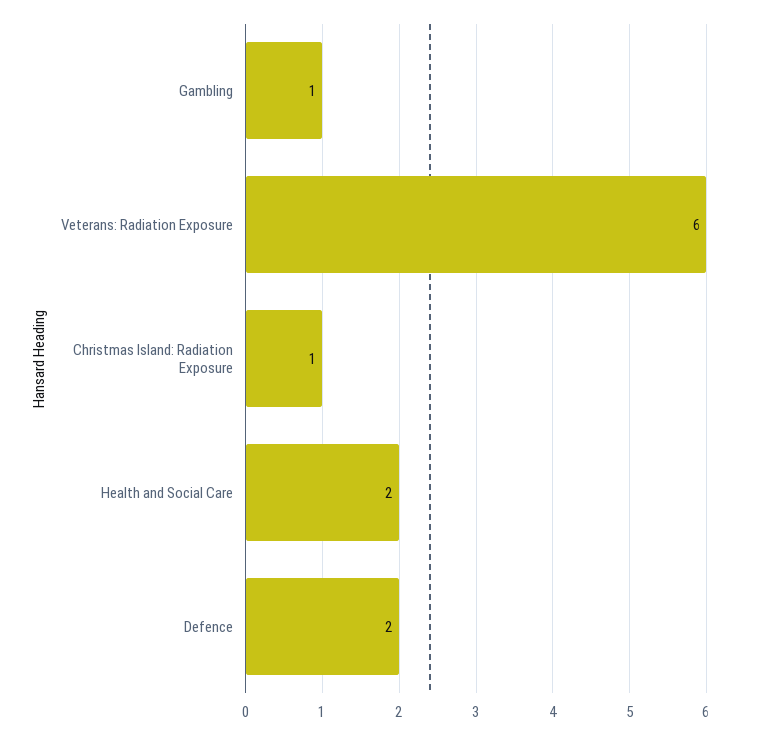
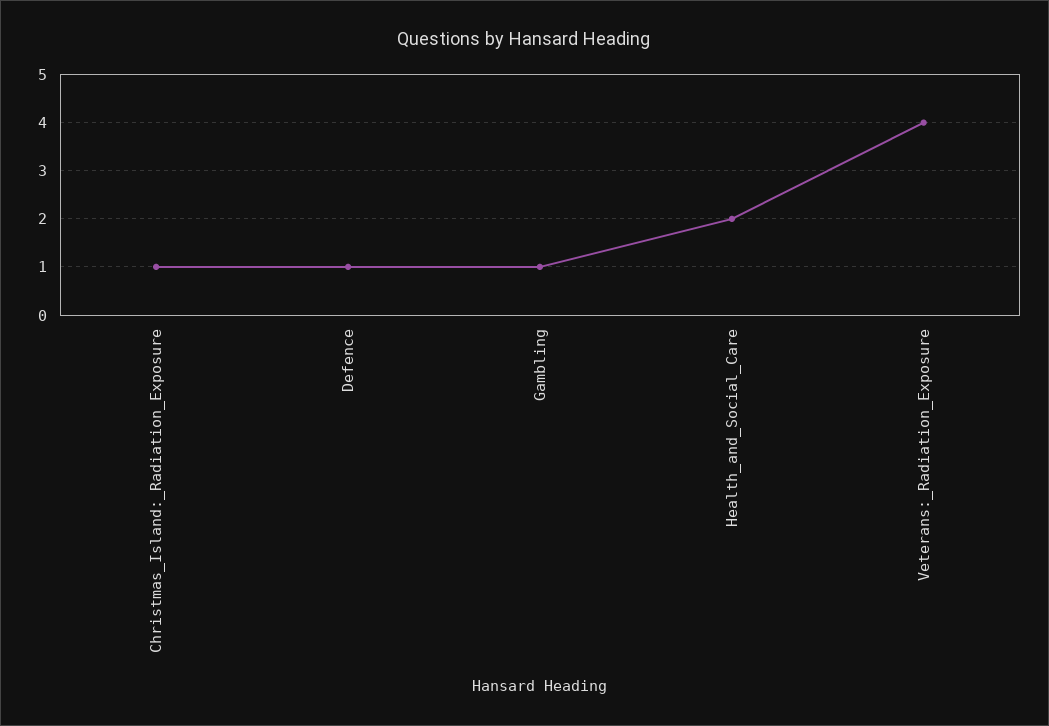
Veterans: Radiation Exposure: 6 -> 4
Defence: 2 -> 1

